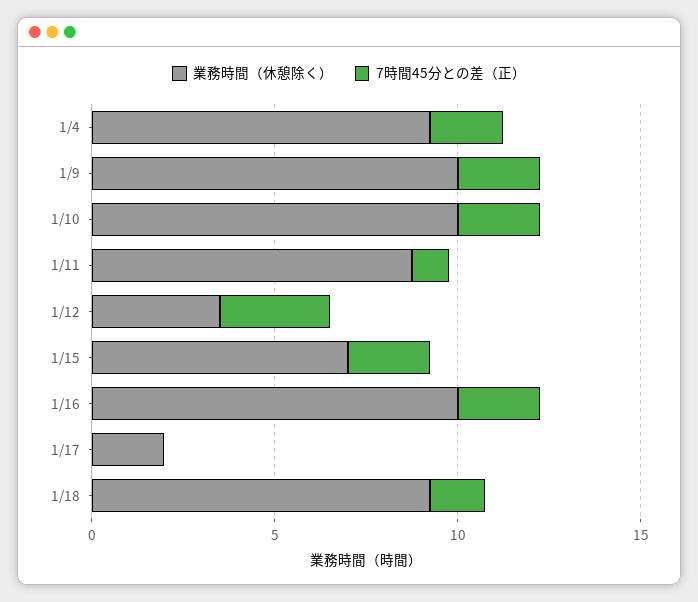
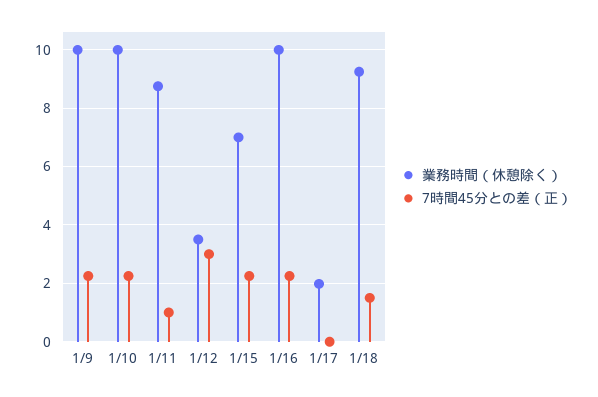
業務時間（休憩除く）, 1/4: 9 -> none
7時間45分との差（正）, 1/4: 2 -> none

